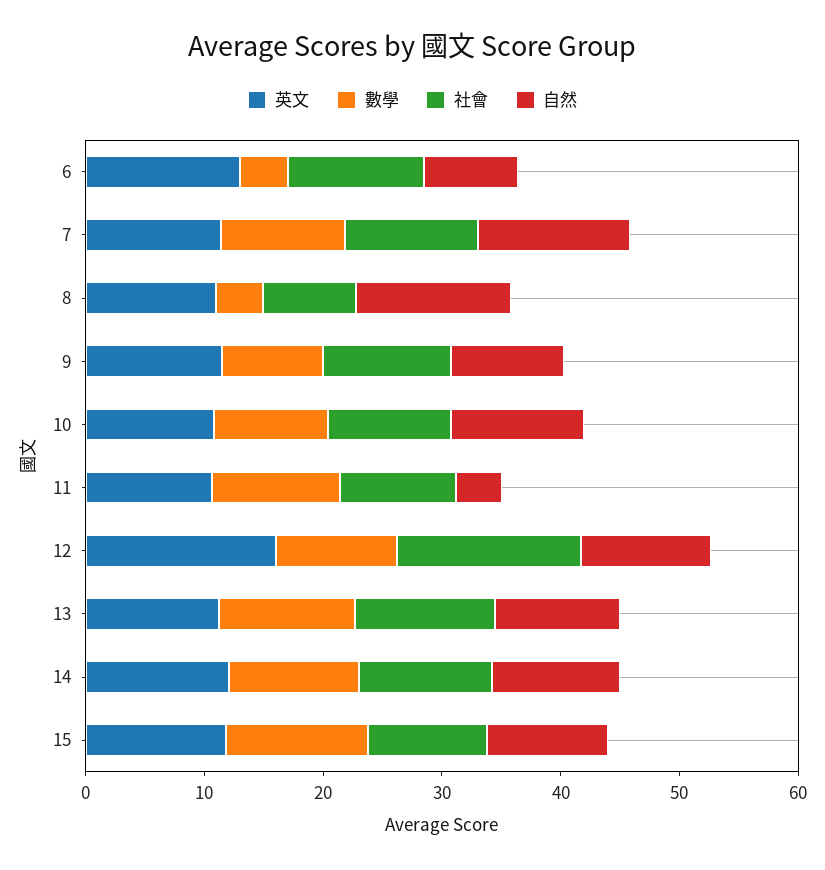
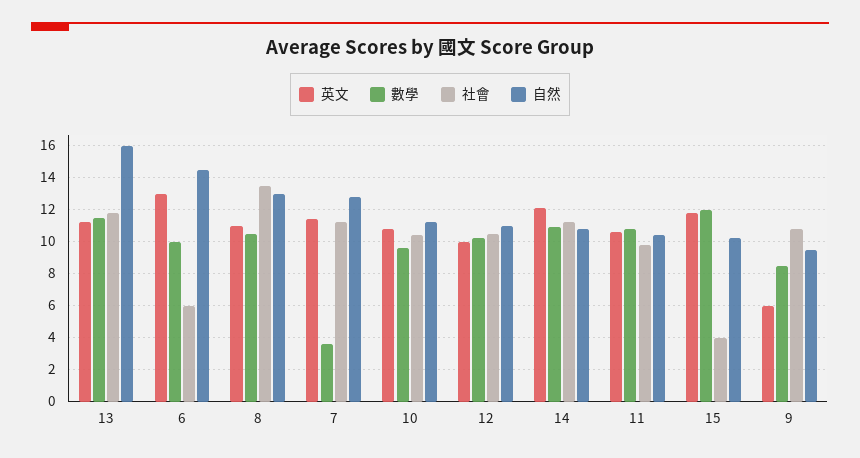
數學, 6: 4 -> 10
社會, 6: 12 -> 6
自然, 6: 8 -> 14.5
數學, 7: 10 -> 3.5
數學, 8: 4 -> 10.5
社會, 8: 8 -> 13.5
英文, 9: 12 -> 6
自然, 11: 4 -> 10.5
英文, 12: 16 -> 10
社會, 12: 16 -> 10.5
自然, 13: 10 -> 16
社會, 15: 10 -> 4

